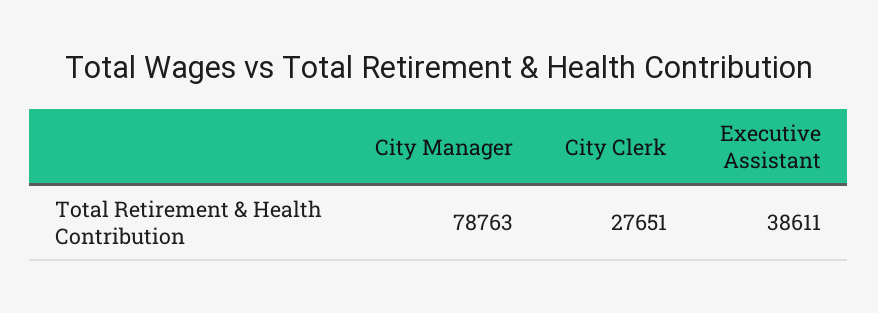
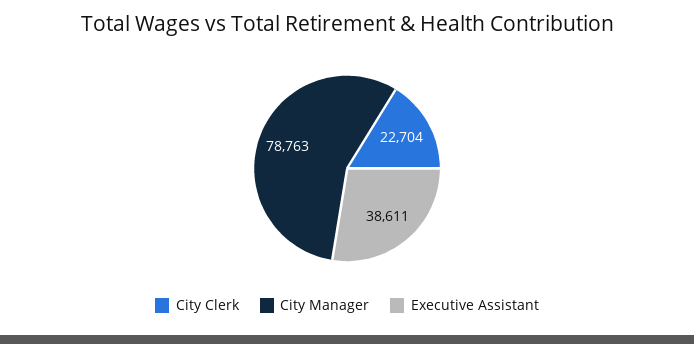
City Clerk: 27651 -> 22704

